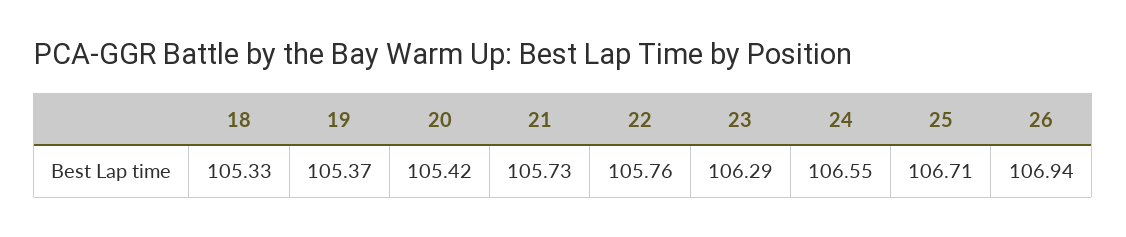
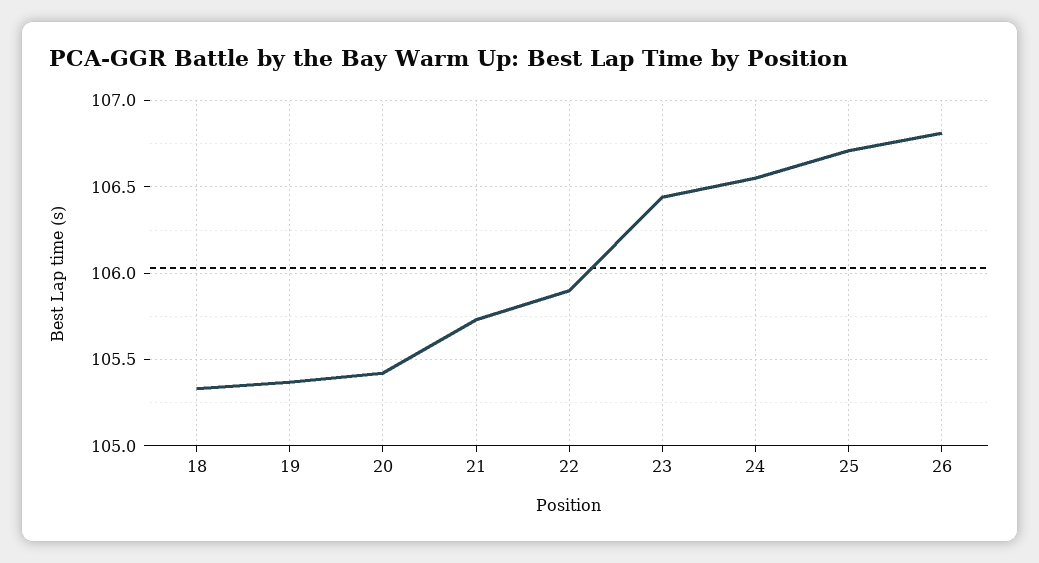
22: 105.76 -> 105.9
23: 106.29 -> 106.45
26: 106.94 -> 106.8

